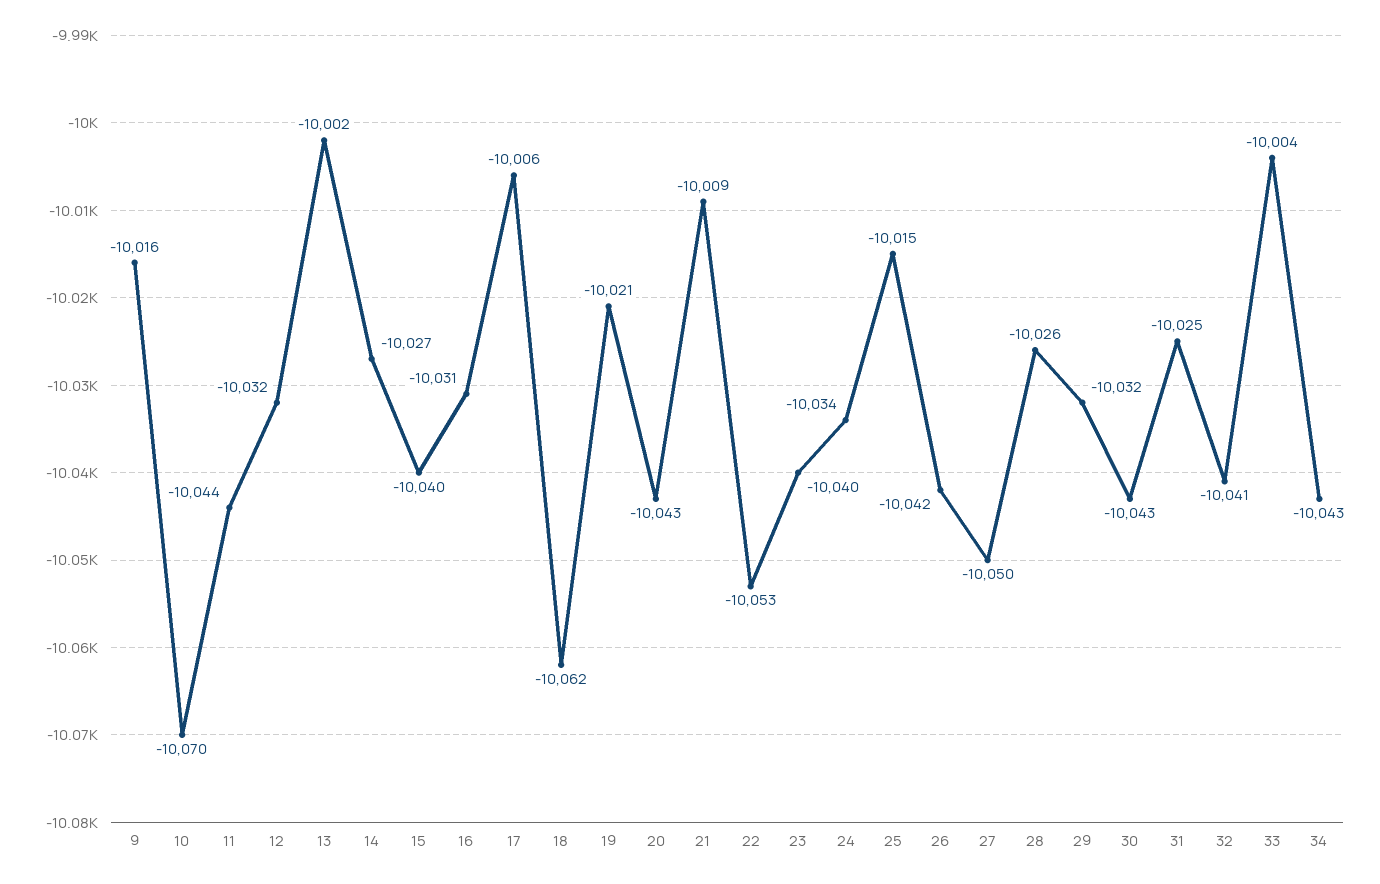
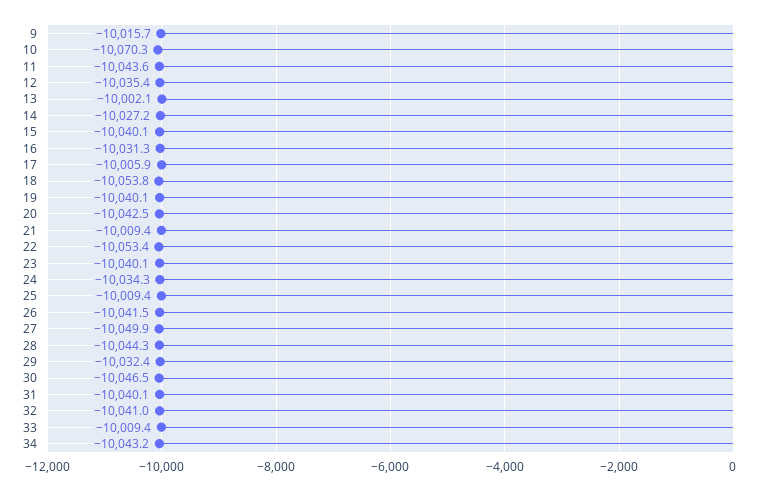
12: -10032 -> -10035.4
18: -10062 -> -10053.8
19: -10021 -> -10040.1
25: -10015 -> -10009.4
28: -10026 -> -10044.3
30: -10043 -> -10046.5
31: -10025 -> -10040.1
33: -10004 -> -10009.4

